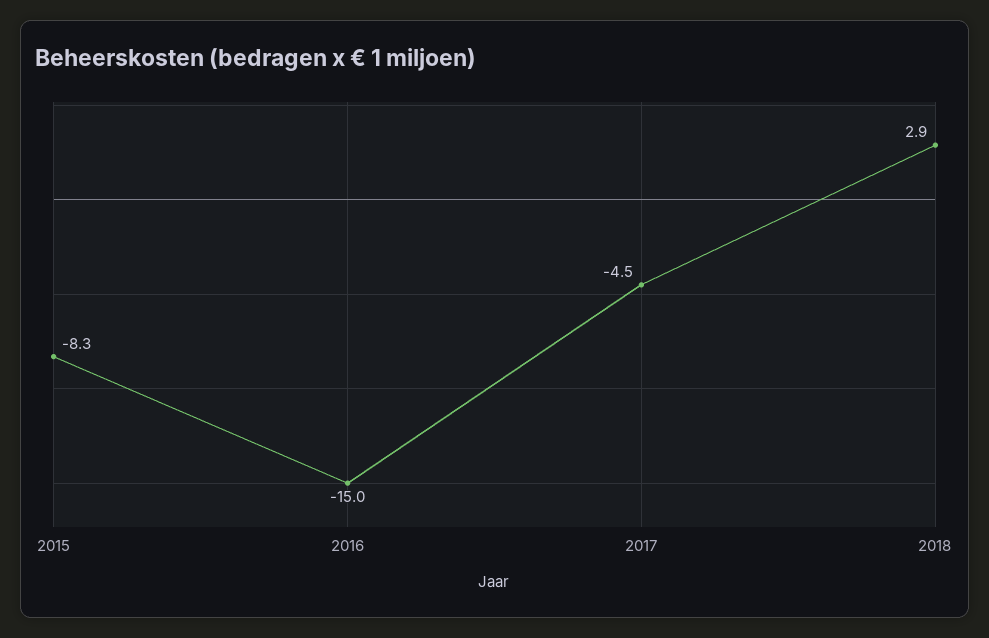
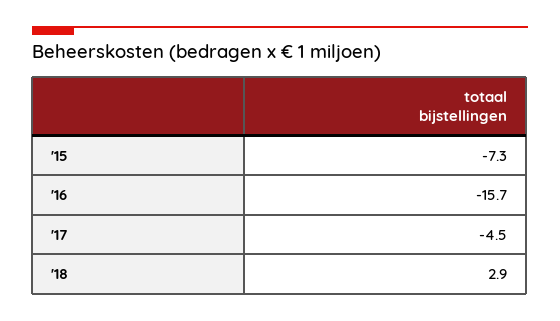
2015: -8.3 -> -7.3
2016: -15 -> -15.7

